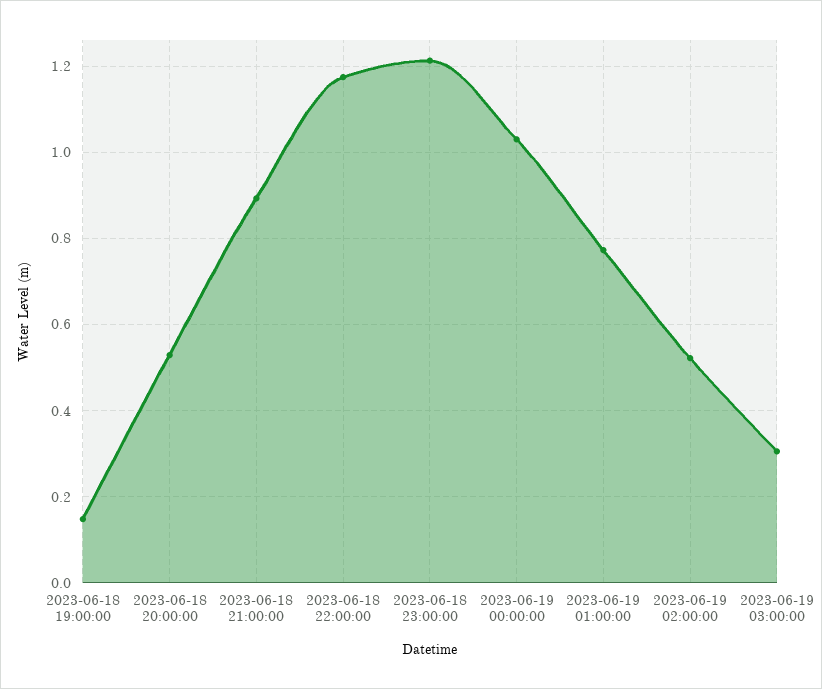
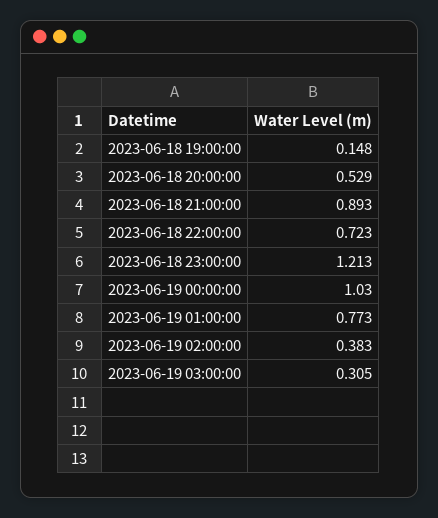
2023-06-18 22:00:00: 1.18 -> 0.723
2023-06-19 02:00:00: 0.52 -> 0.383

